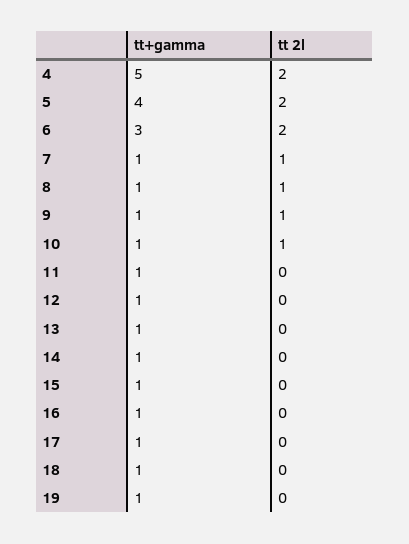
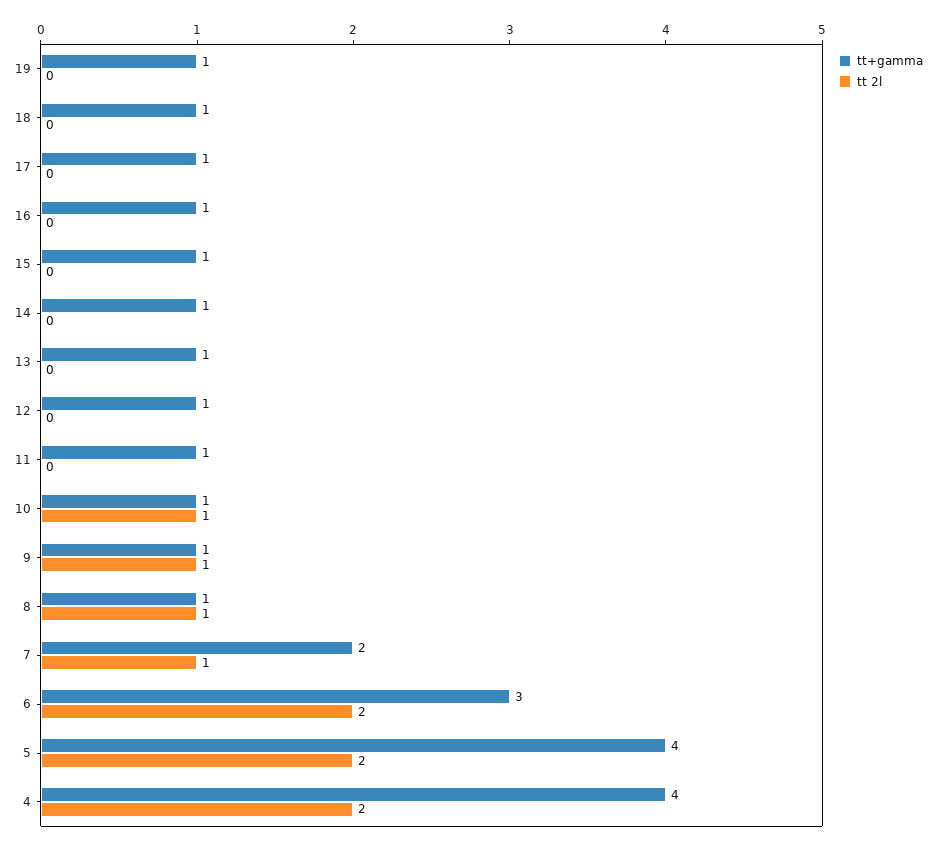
tt+gamma, 4: 5 -> 4
tt+gamma, 7: 1 -> 2

